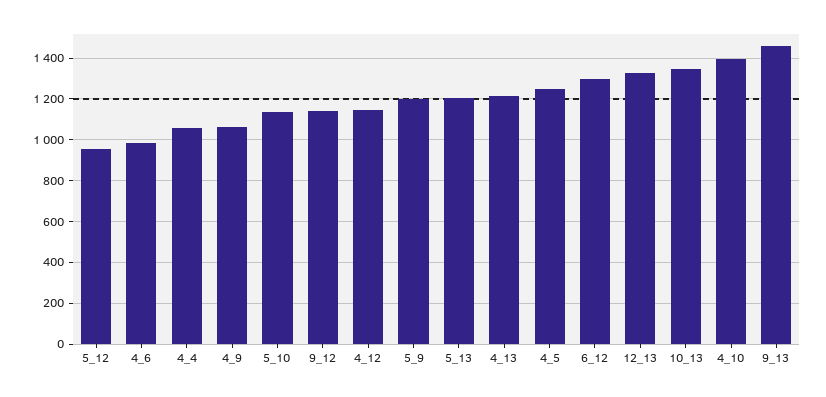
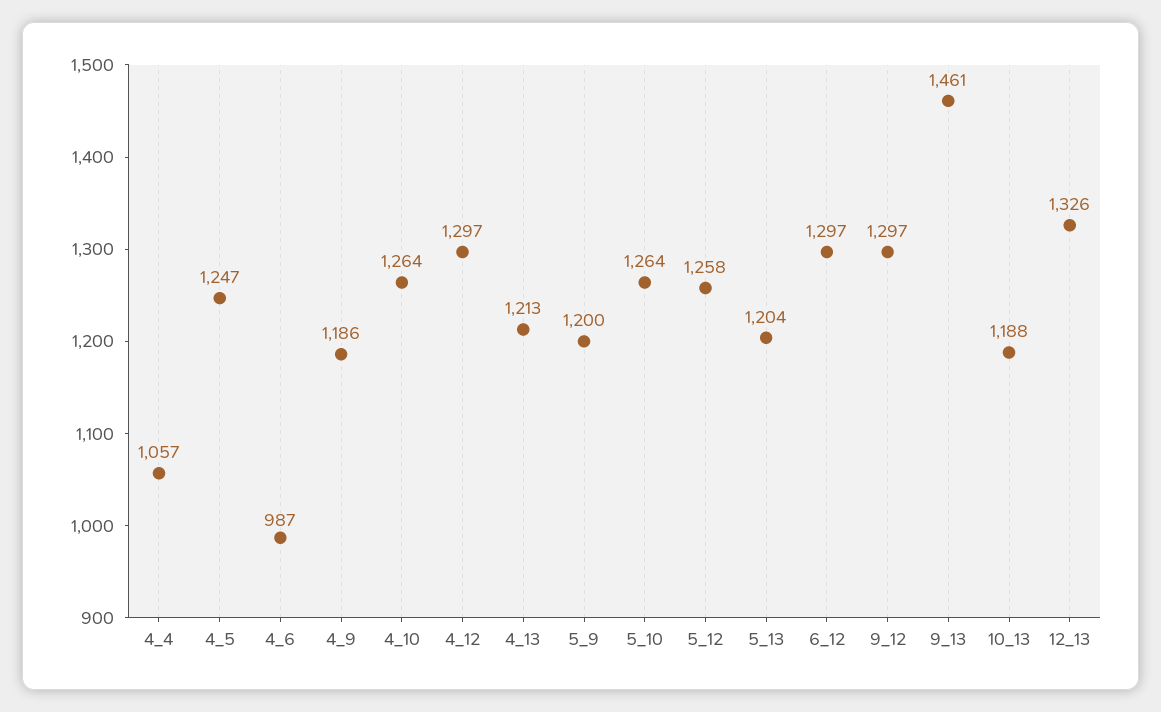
5_12: 950 -> 1258
4_9: 1050 -> 1186
5_10: 1150 -> 1264
9_12: 1150 -> 1297
4_12: 1150 -> 1297
10_13: 1350 -> 1188
4_10: 1400 -> 1264

